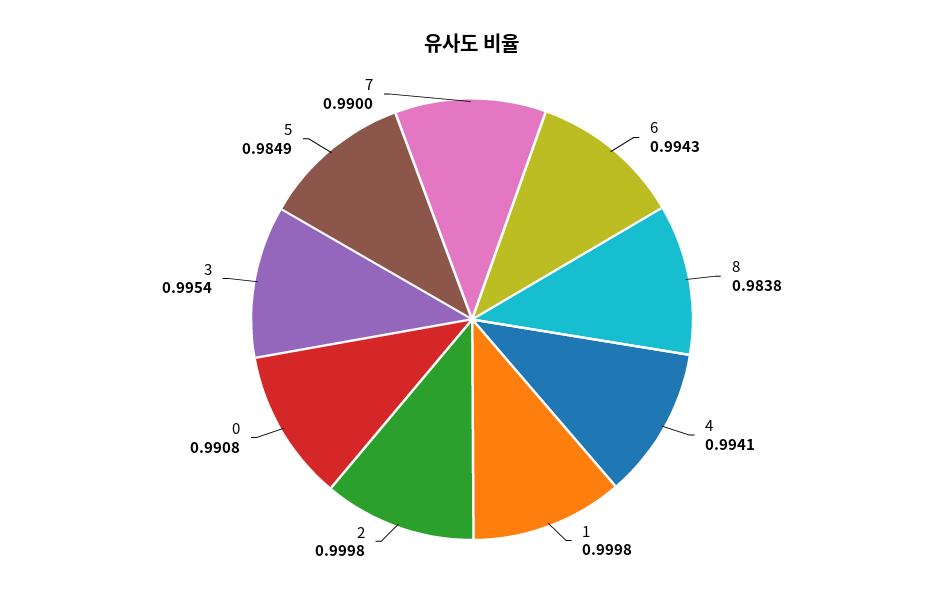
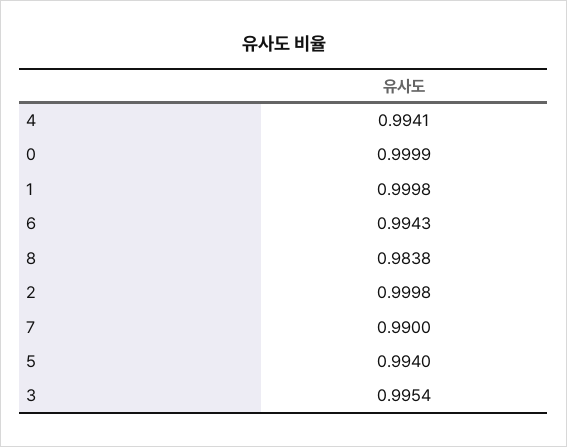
0: 0.9908 -> 0.9999
5: 0.9849 -> 0.994

